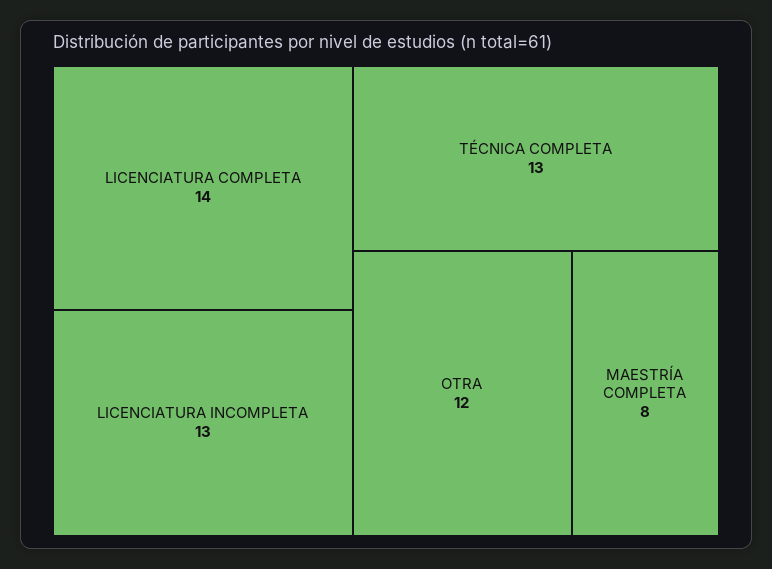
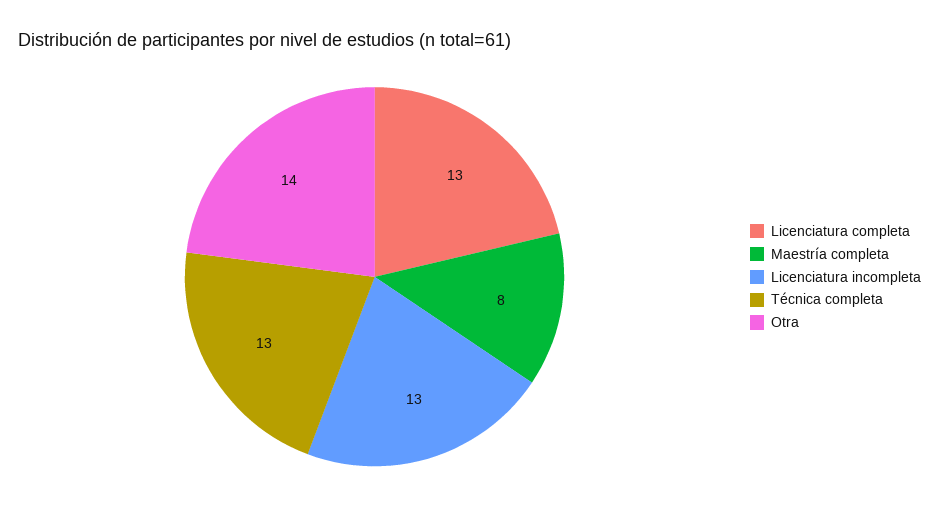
LICENCIATURA COMPLETA: 14 -> 13
OTRA: 12 -> 14

